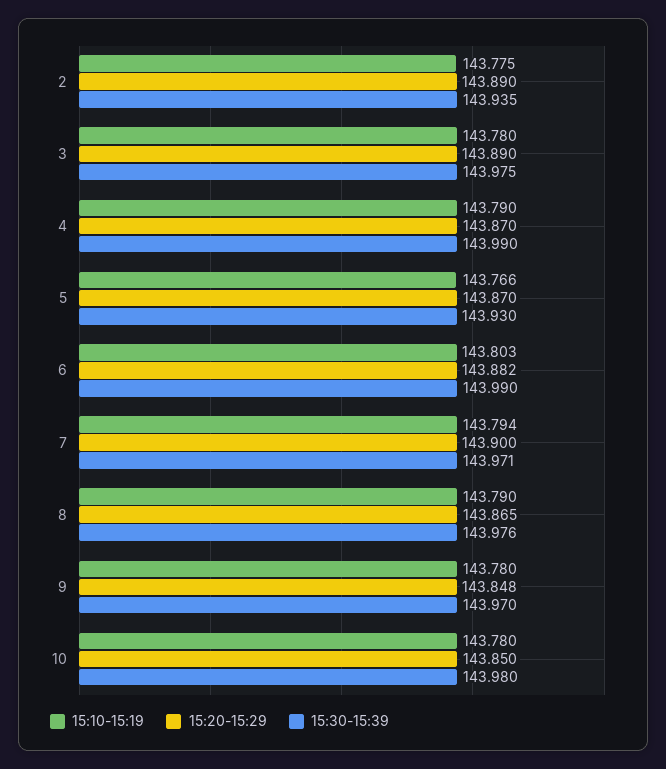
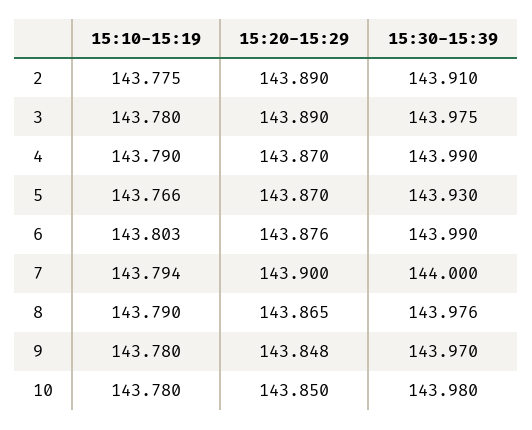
15:30-15:39, 2: 143.935 -> 143.91
15:20-15:29, 6: 143.882 -> 143.876
15:30-15:39, 7: 143.971 -> 144

